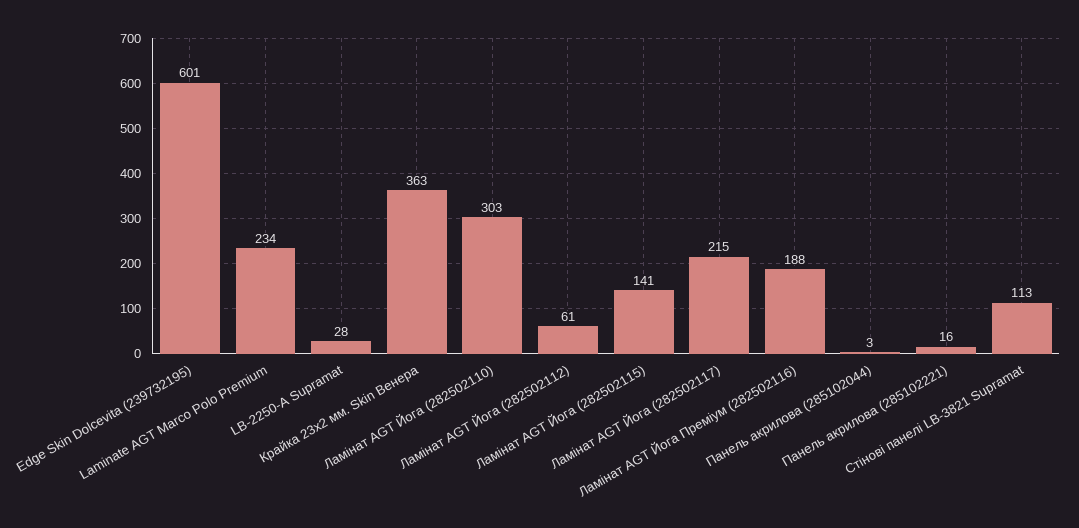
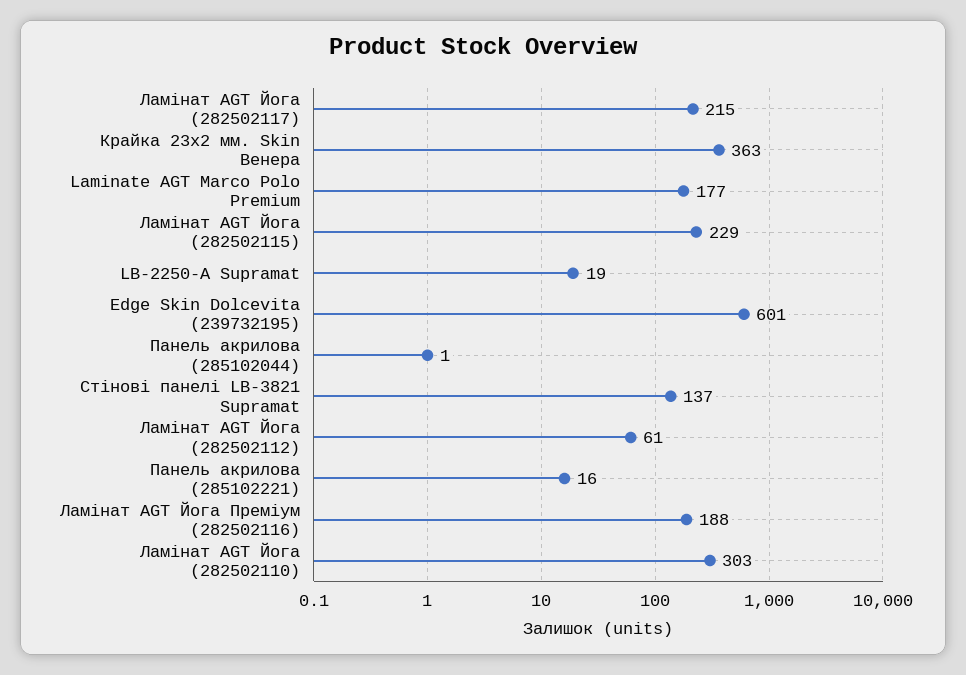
Laminate AGT Marco Polo Premium: 234 -> 177
LB-2250-А Supramat: 28 -> 19
Ламінат AGT Йога (282502115): 141 -> 229
Панель акрилова (285102044): 3 -> 1
Стінові панелі LB-3821 Supramat: 113 -> 137

